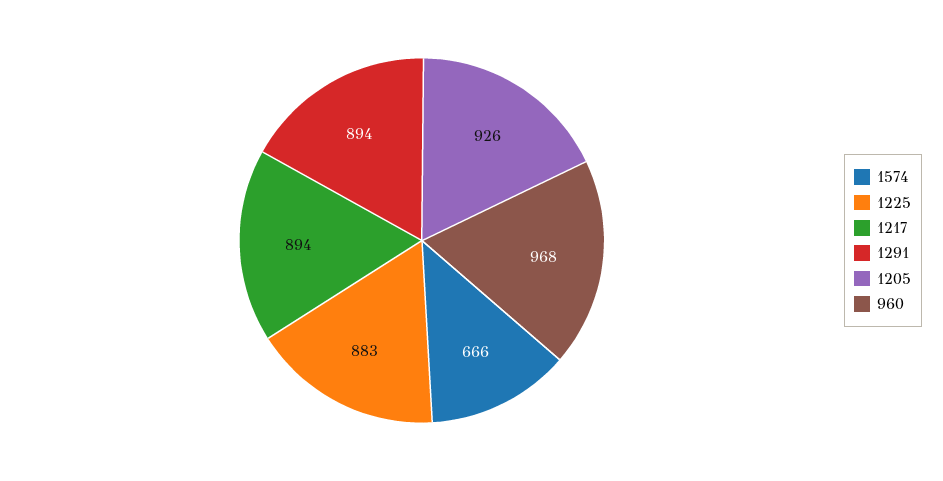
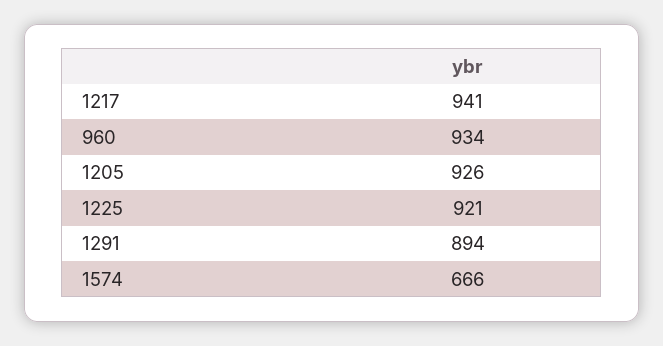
1225: 883 -> 921
1217: 894 -> 941
960: 968 -> 934

